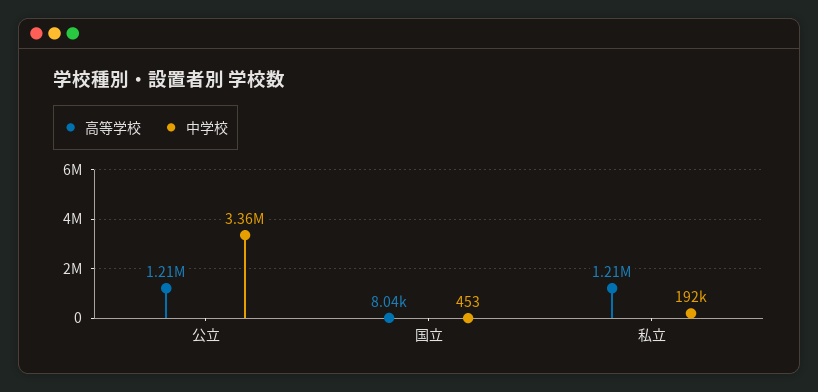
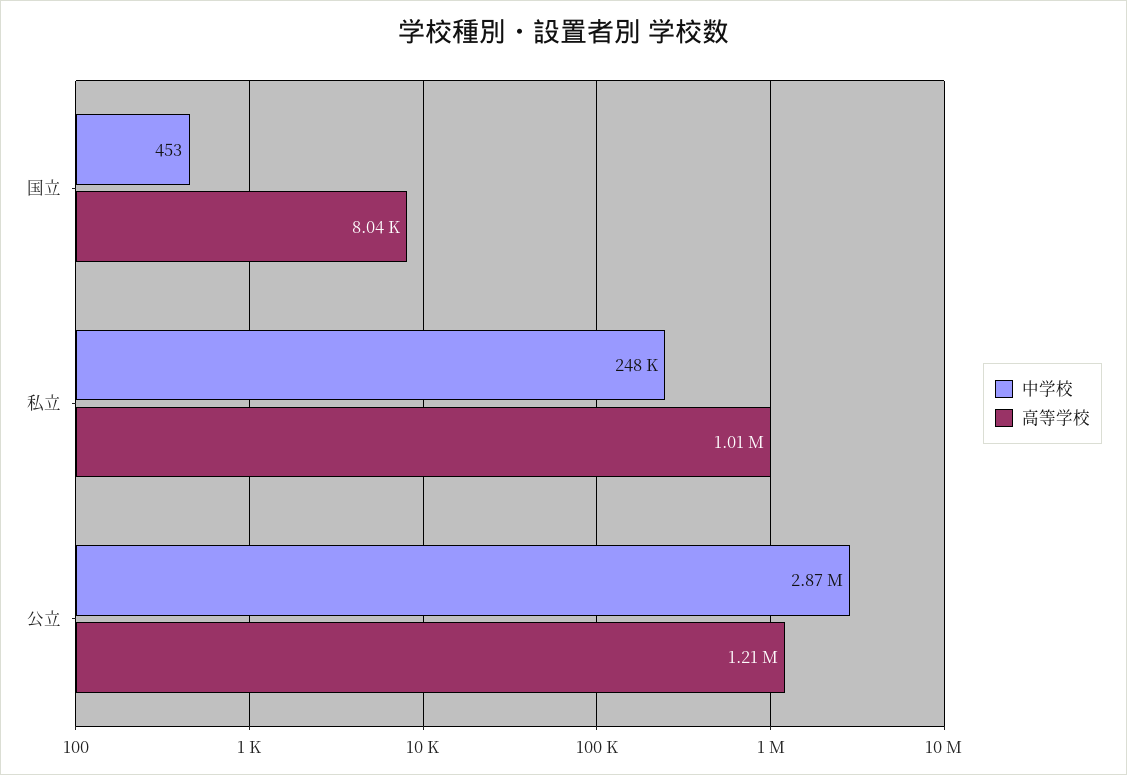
中学校, 公立: 3360000 -> 2870000
高等学校, 私立: 1210000 -> 1010000
中学校, 私立: 192000 -> 248000

